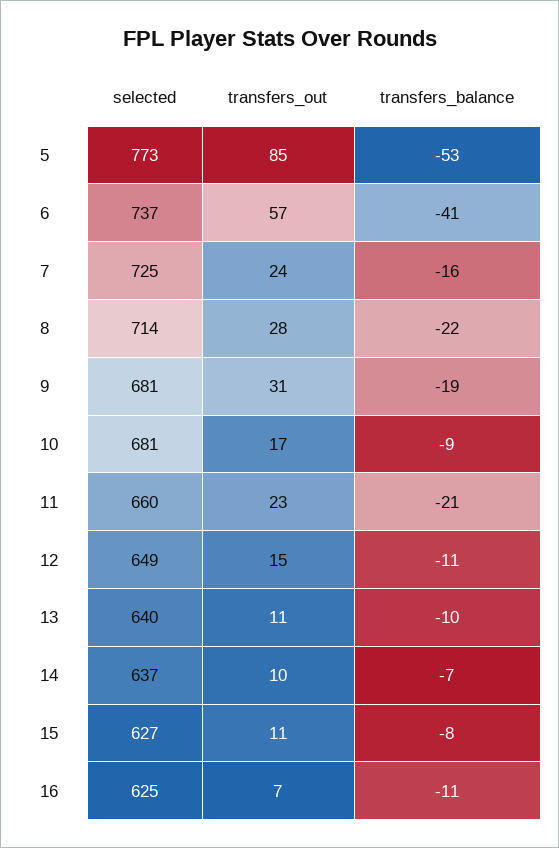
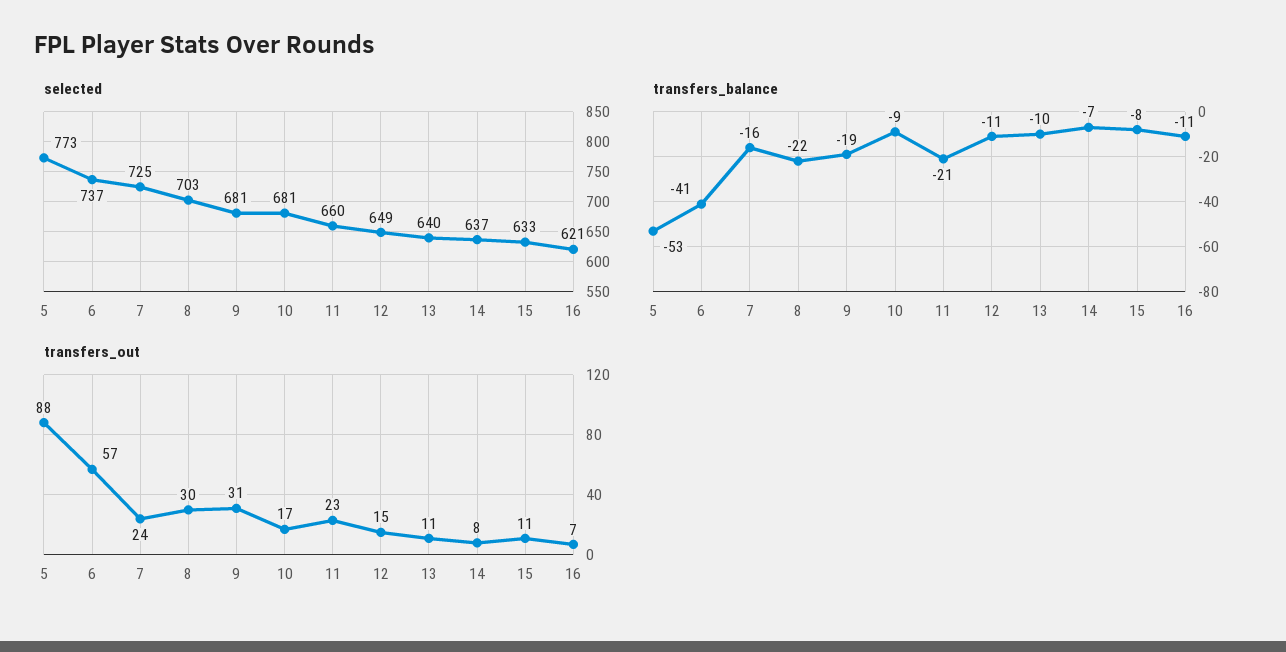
transfers_out, 5: 85 -> 88
selected, 8: 714 -> 703
transfers_out, 8: 28 -> 30
transfers_out, 14: 10 -> 8
selected, 15: 627 -> 633
selected, 16: 625 -> 621

